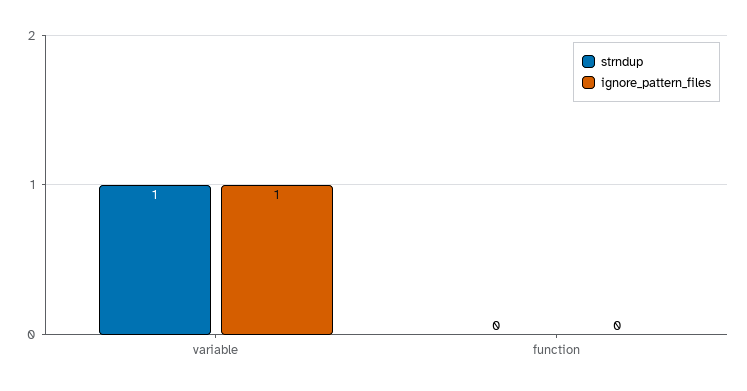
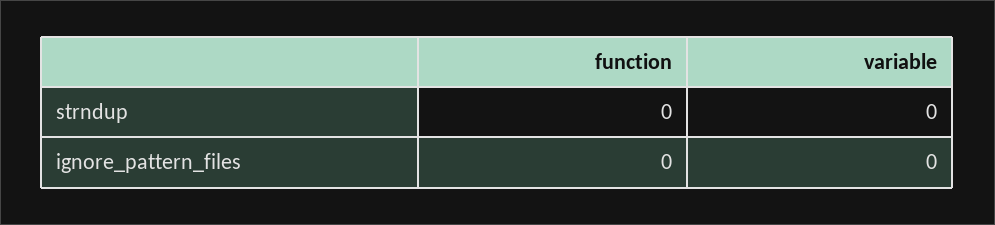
strndup, variable: 1 -> 0
ignore_pattern_files, variable: 1 -> 0

